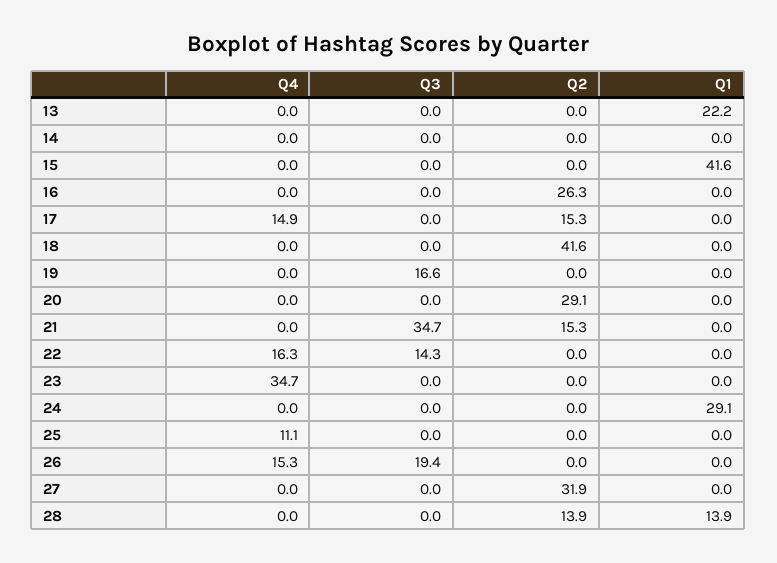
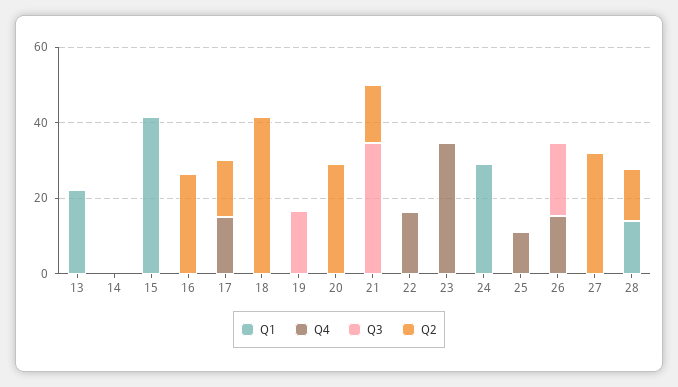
Q3, 22: 14.3 -> 0

